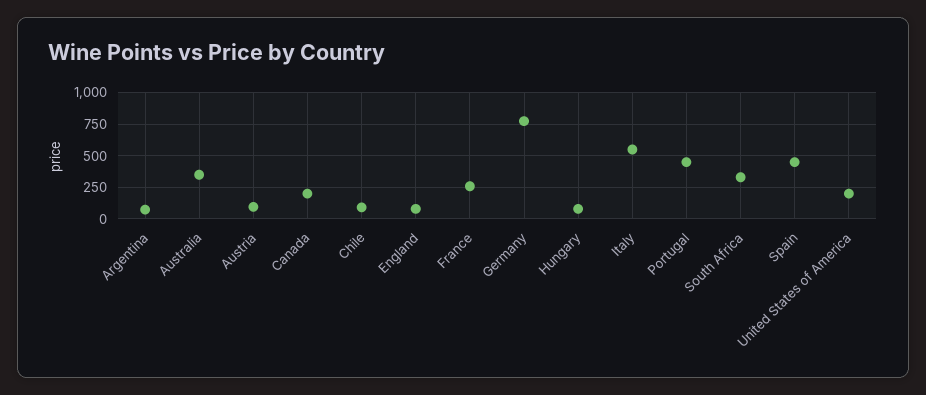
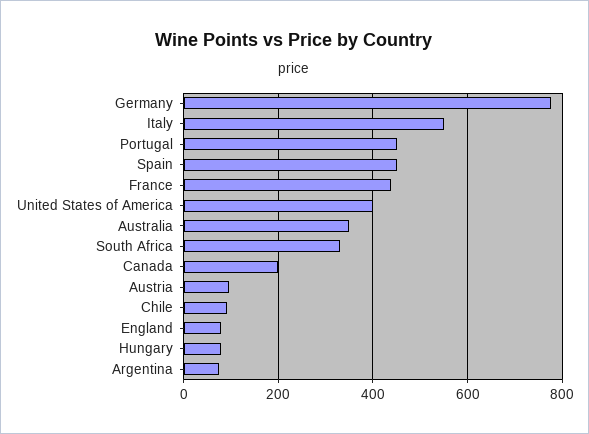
France: 250 -> 440
United States of America: 200 -> 400

